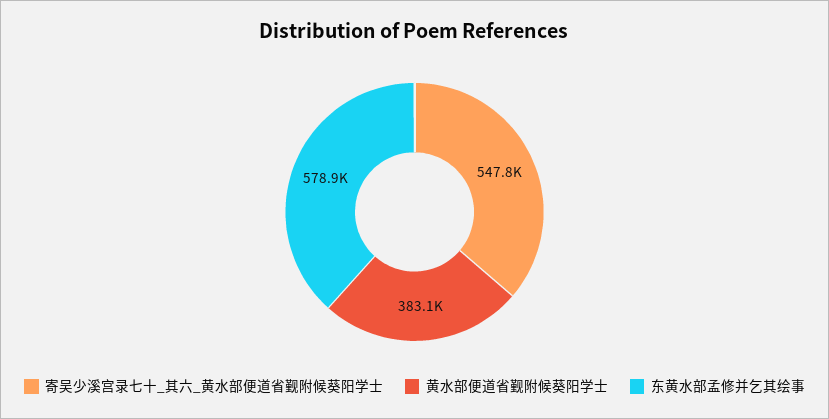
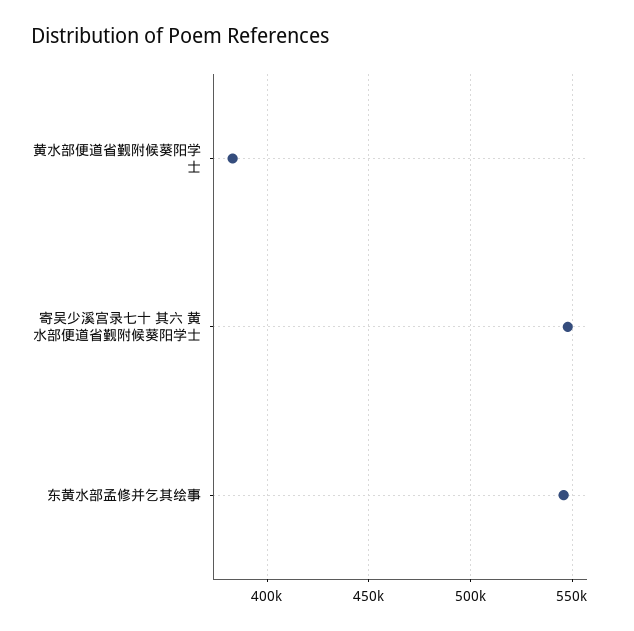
东黄水部孟修并乞其绘事: 578900 -> 545000

